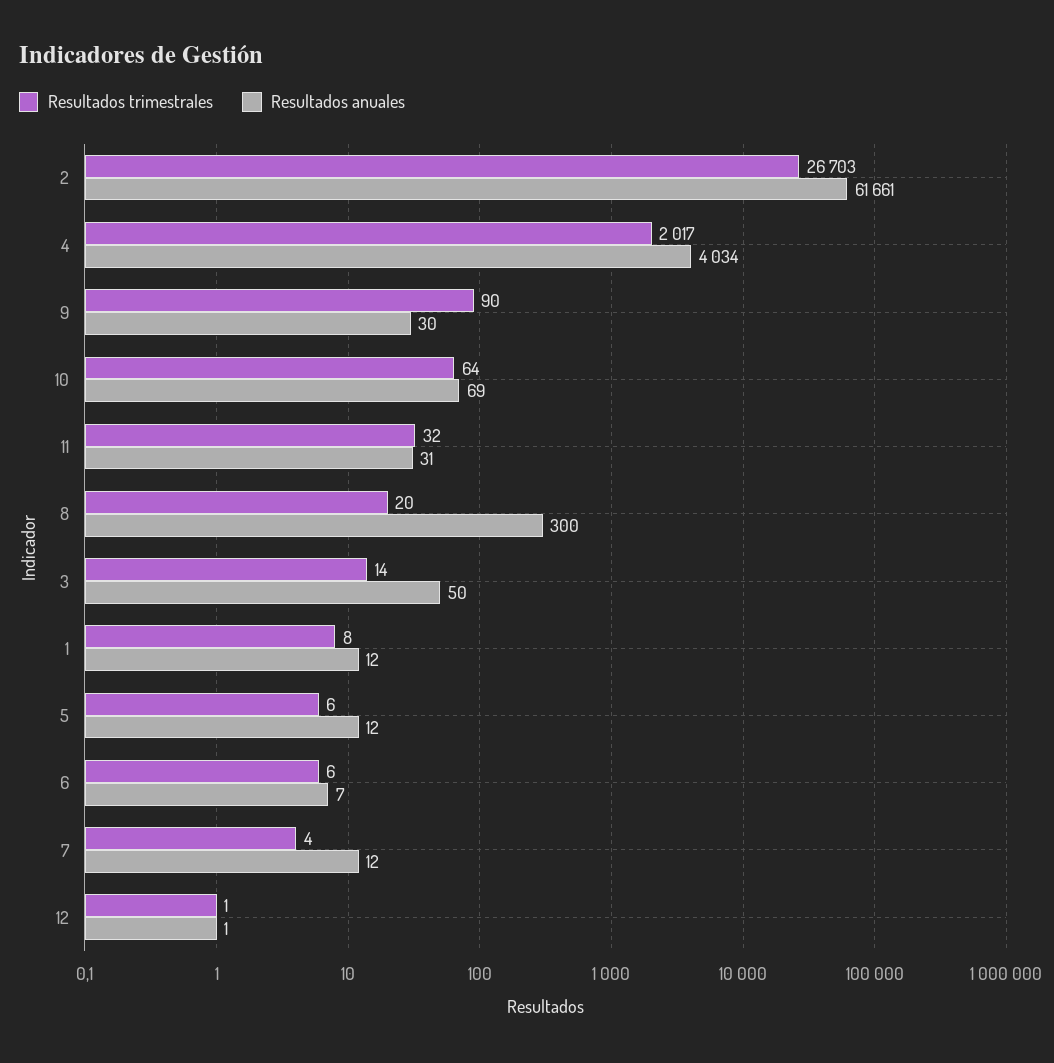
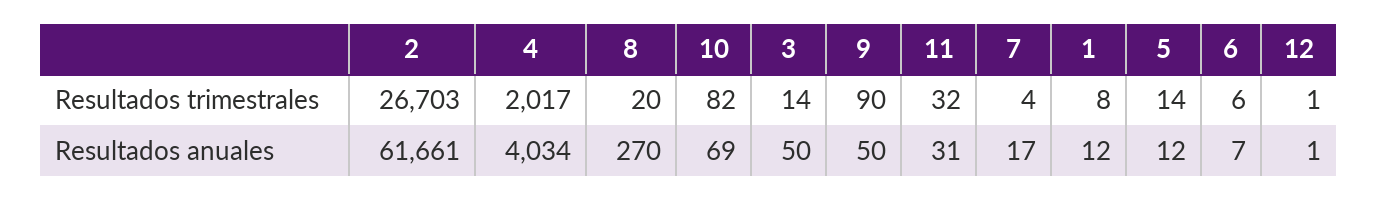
Resultados anuales, 9: 30 -> 50
Resultados trimestrales, 10: 64 -> 82
Resultados anuales, 8: 300 -> 270
Resultados trimestrales, 5: 6 -> 14
Resultados anuales, 7: 12 -> 17

